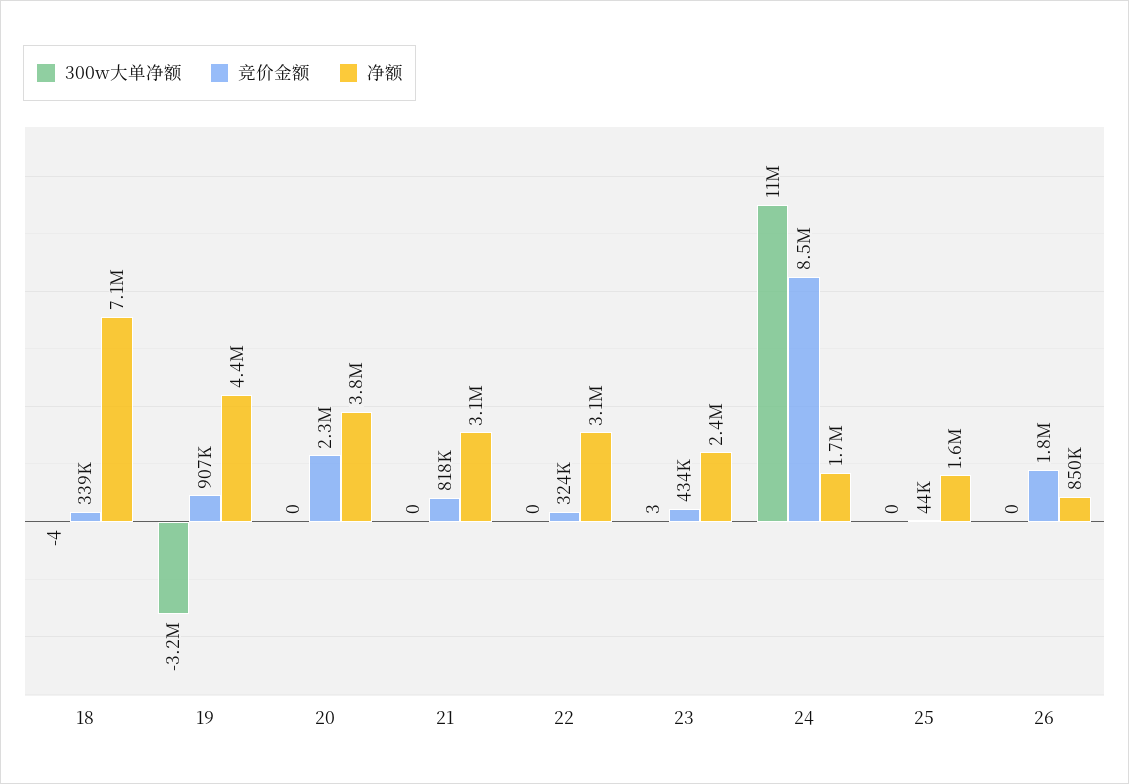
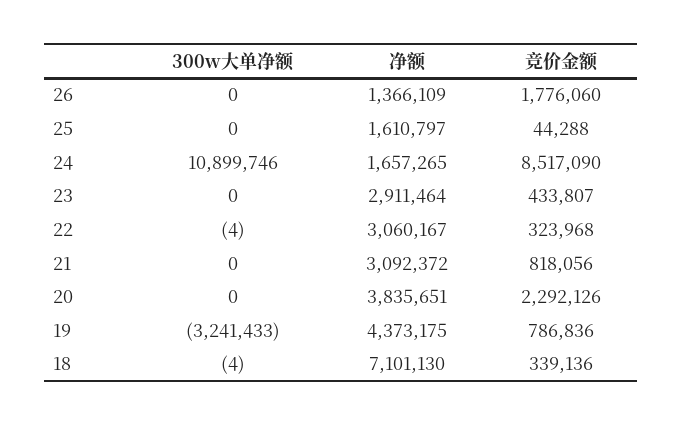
竞价金额, 19: 907000 -> 786836
300w大单净额, 22: 0 -> -4
300w大单净额, 23: 3 -> 0
净额, 23: 2400000 -> 2911464
净额, 26: 850000 -> 1366109

